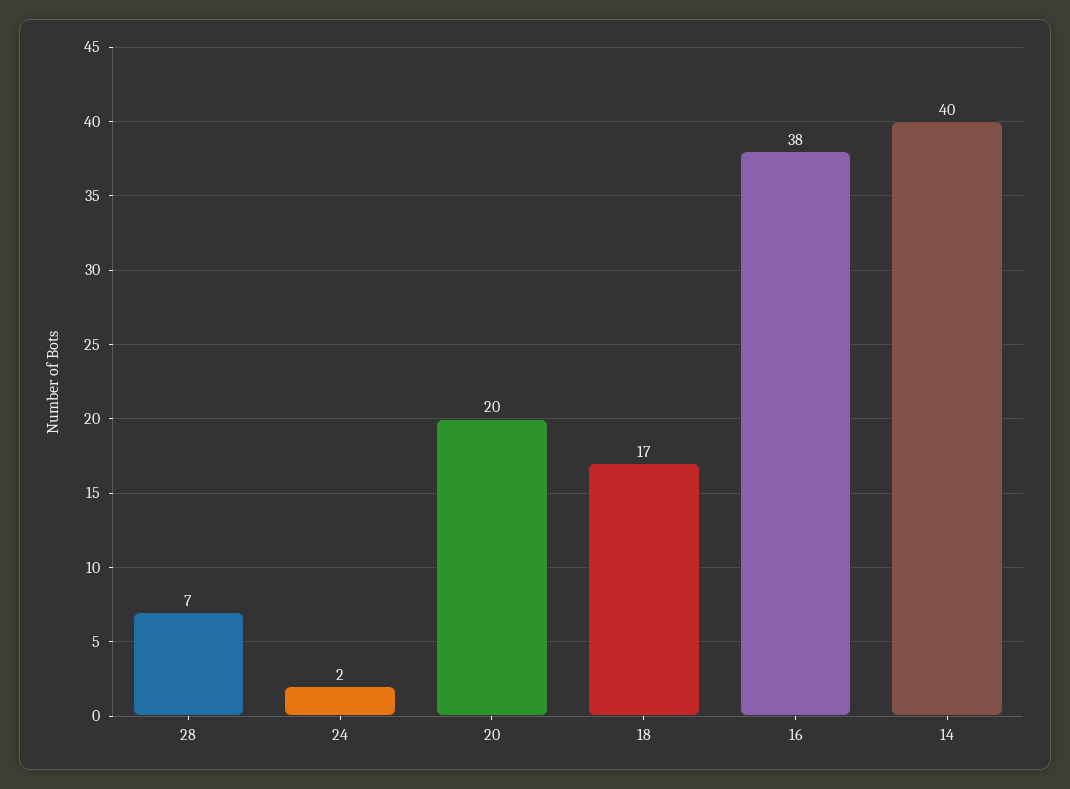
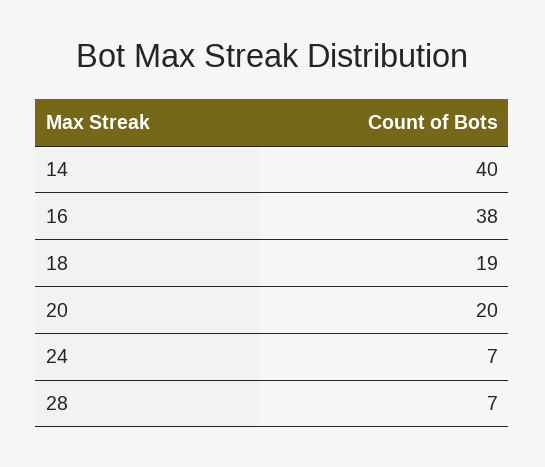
24: 2 -> 7
18: 17 -> 19

